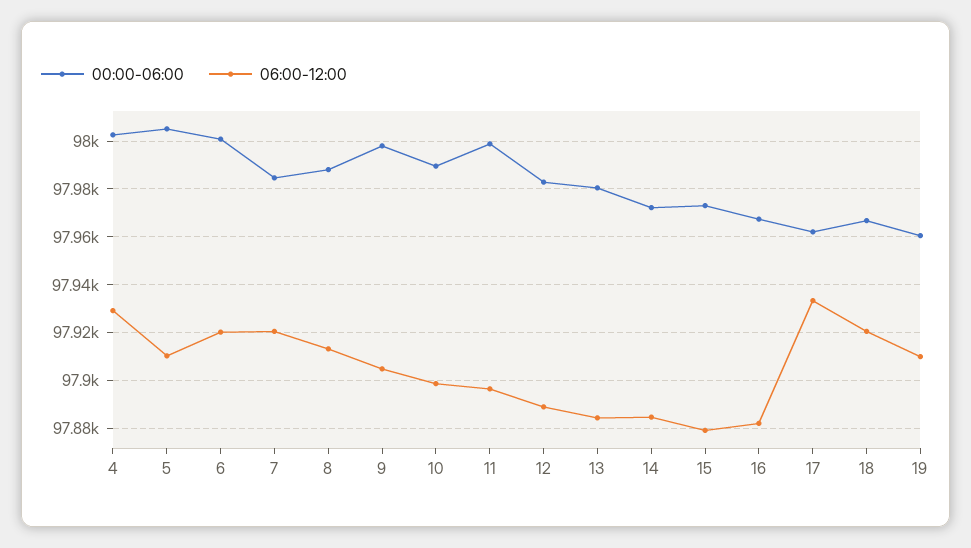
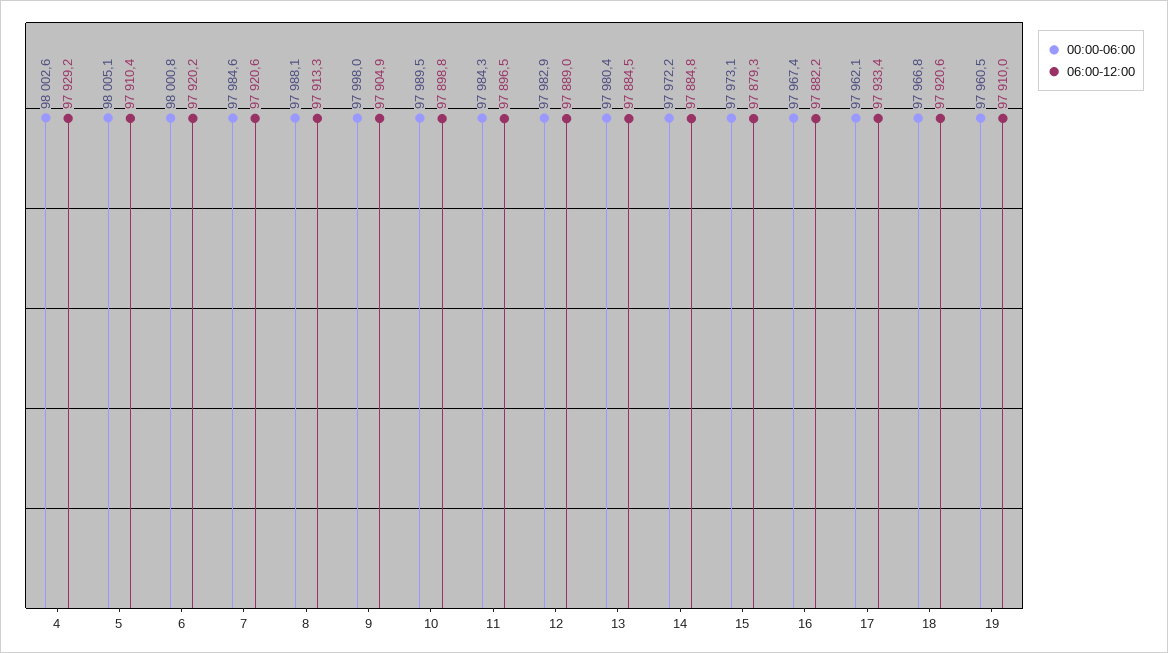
00:00-06:00, 11: 98000 -> 97984.3

